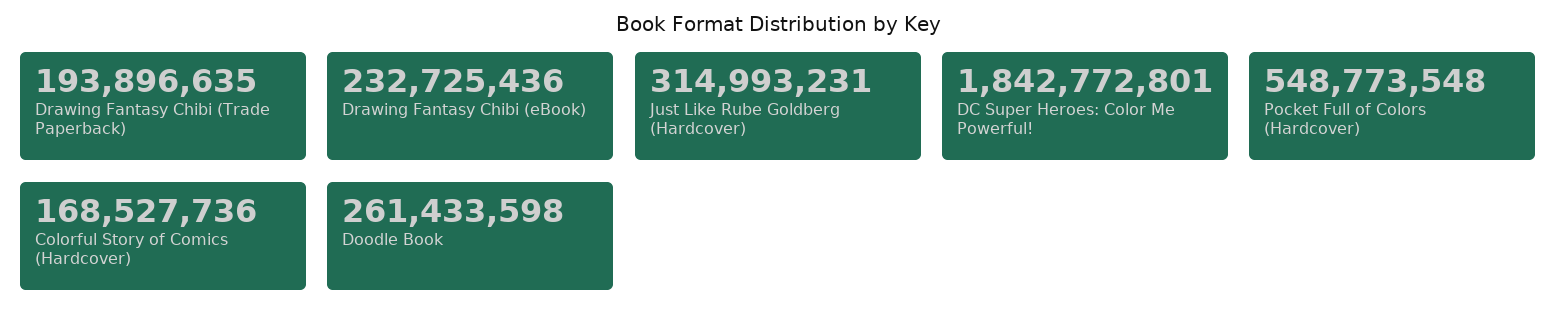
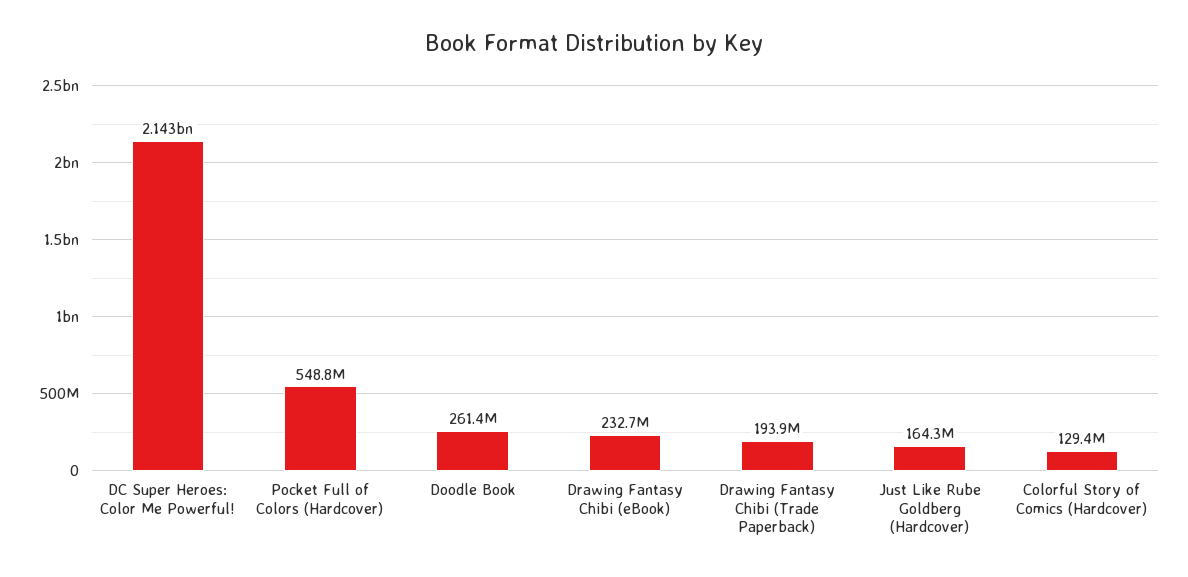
Just Like Rube Goldberg (Hardcover): 314993231 -> 164300000
DC Super Heroes: Color Me Powerful!: 1842772801 -> 2143000000
Colorful Story of Comics (Hardcover): 168527736 -> 129400000

